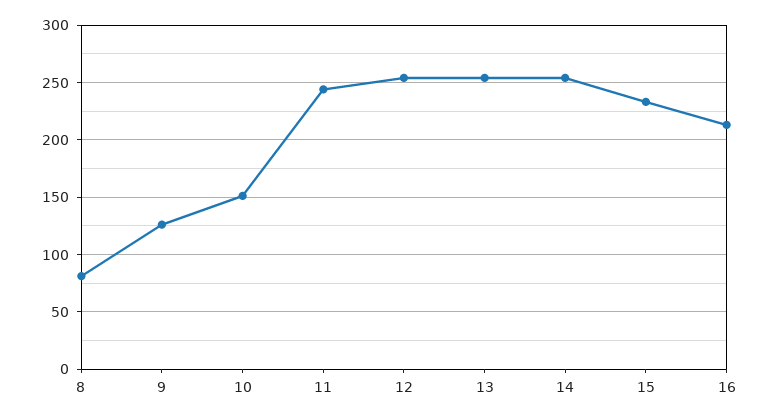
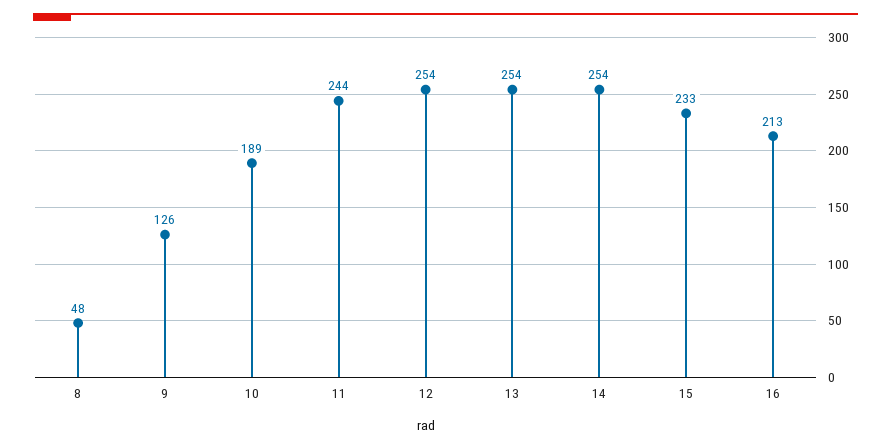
8: 80 -> 48
10: 150 -> 189

